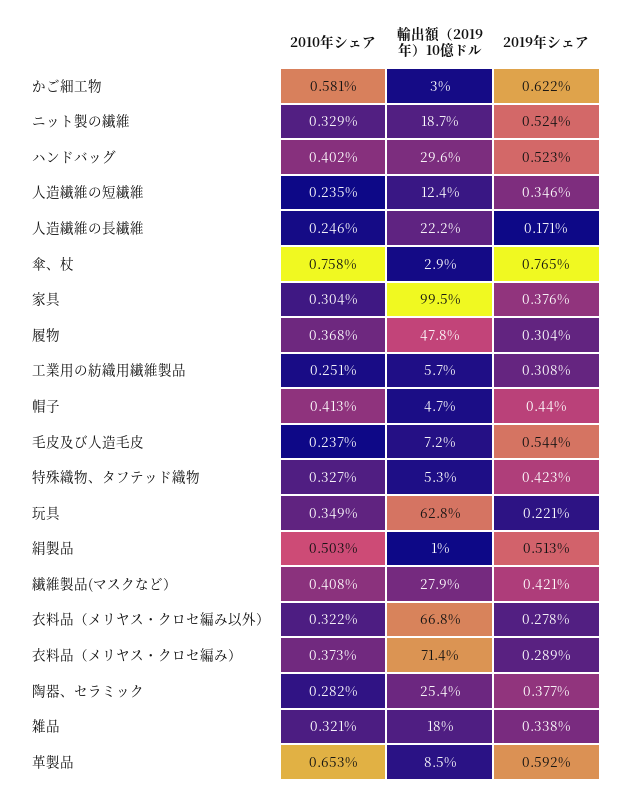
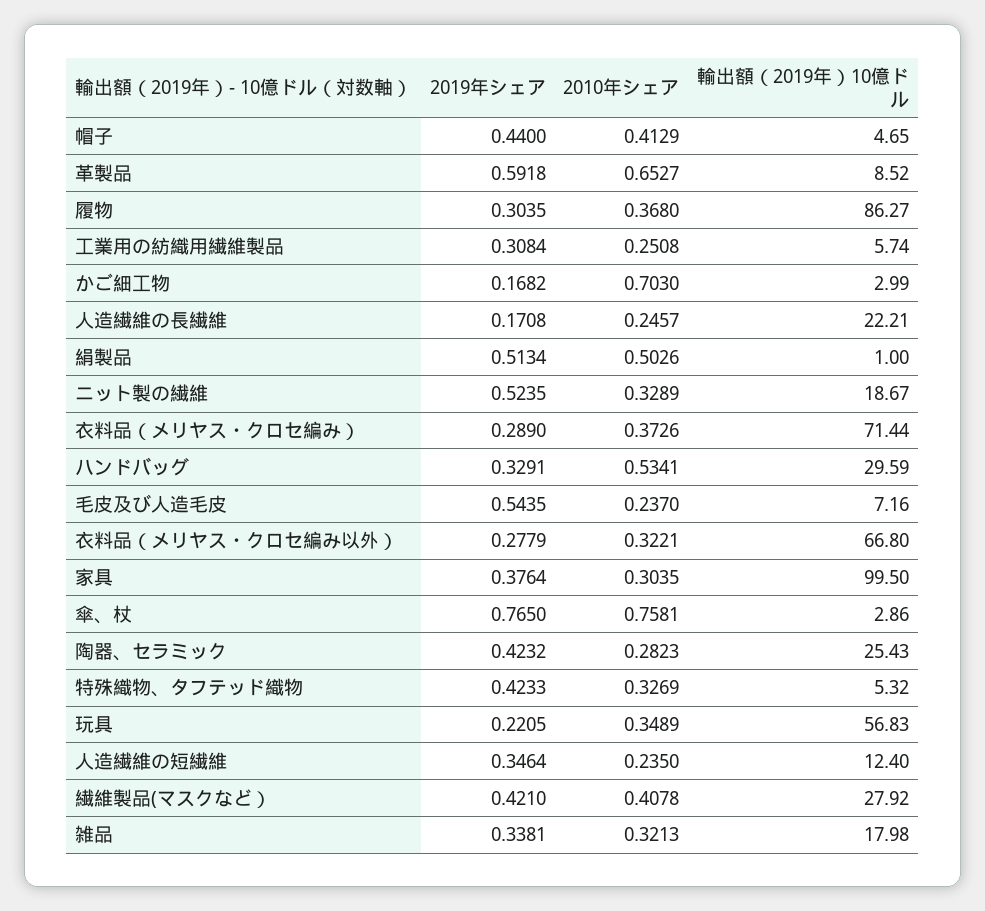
2010年シェア, かご細工物: 0.581 -> 0.703
2019年シェア, かご細工物: 0.622 -> 0.1682
2010年シェア, ハンドバッグ: 0.402 -> 0.5341
2019年シェア, ハンドバッグ: 0.523 -> 0.3291
輸出額（2019年）10億ドル, 履物: 47.8 -> 86.27
輸出額（2019年）10億ドル, 玩具: 62.8 -> 56.83
2019年シェア, 陶器、セラミック: 0.377 -> 0.4232

